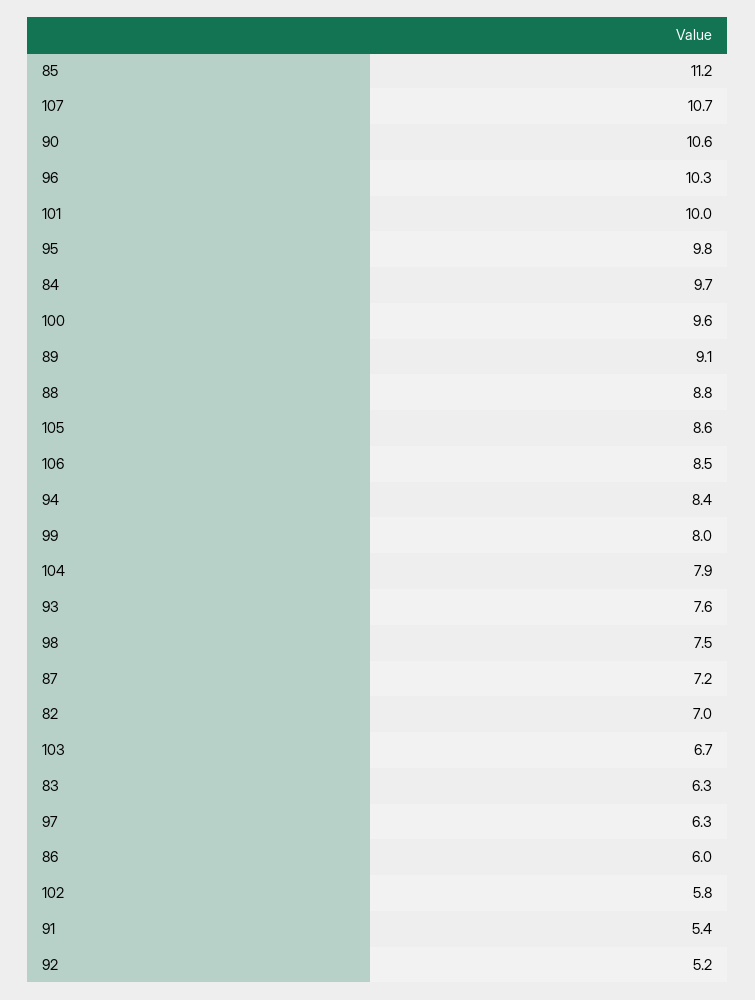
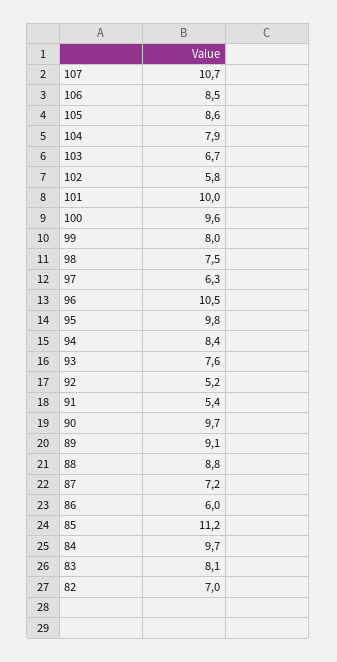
90: 10.6 -> 9.7
96: 10.3 -> 10.5
83: 6.3 -> 8.1

